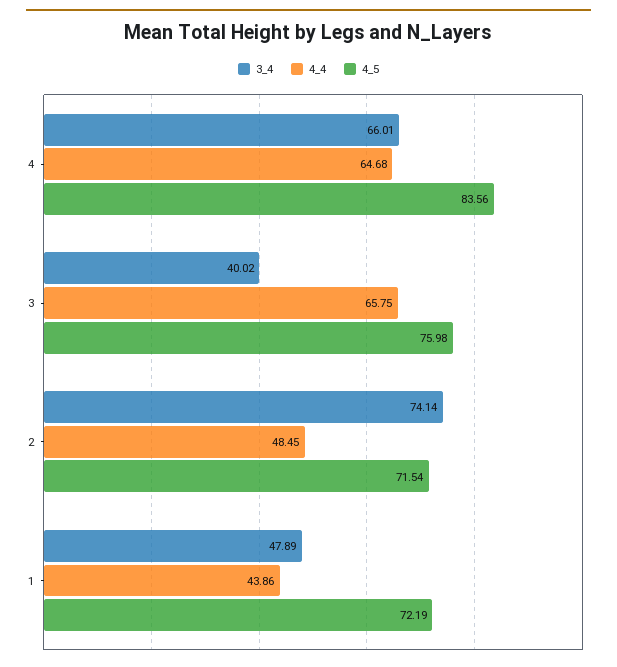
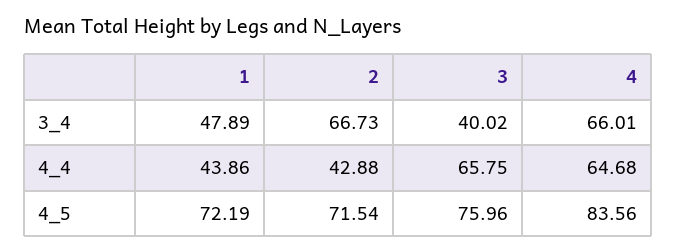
4_5, 3: 75.98 -> 75.96
3_4, 2: 74.14 -> 66.73
4_4, 2: 48.45 -> 42.88

